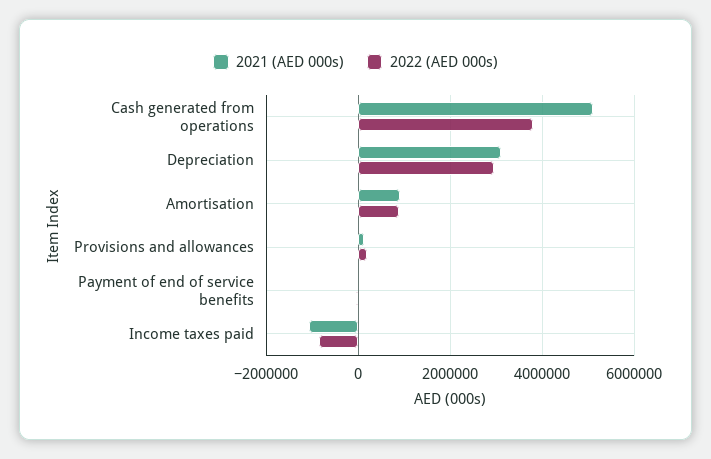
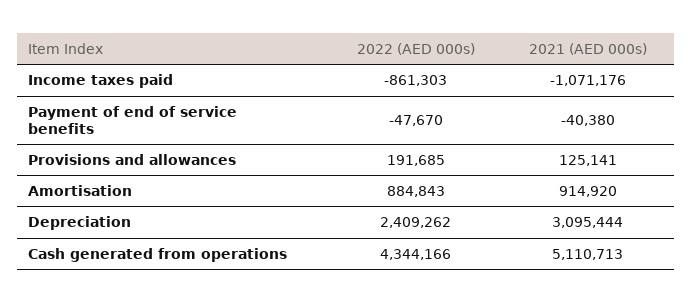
2022 (AED 000s), Cash generated from operations: 3800000 -> 4344166
2022 (AED 000s), Depreciation: 3000000 -> 2409262

